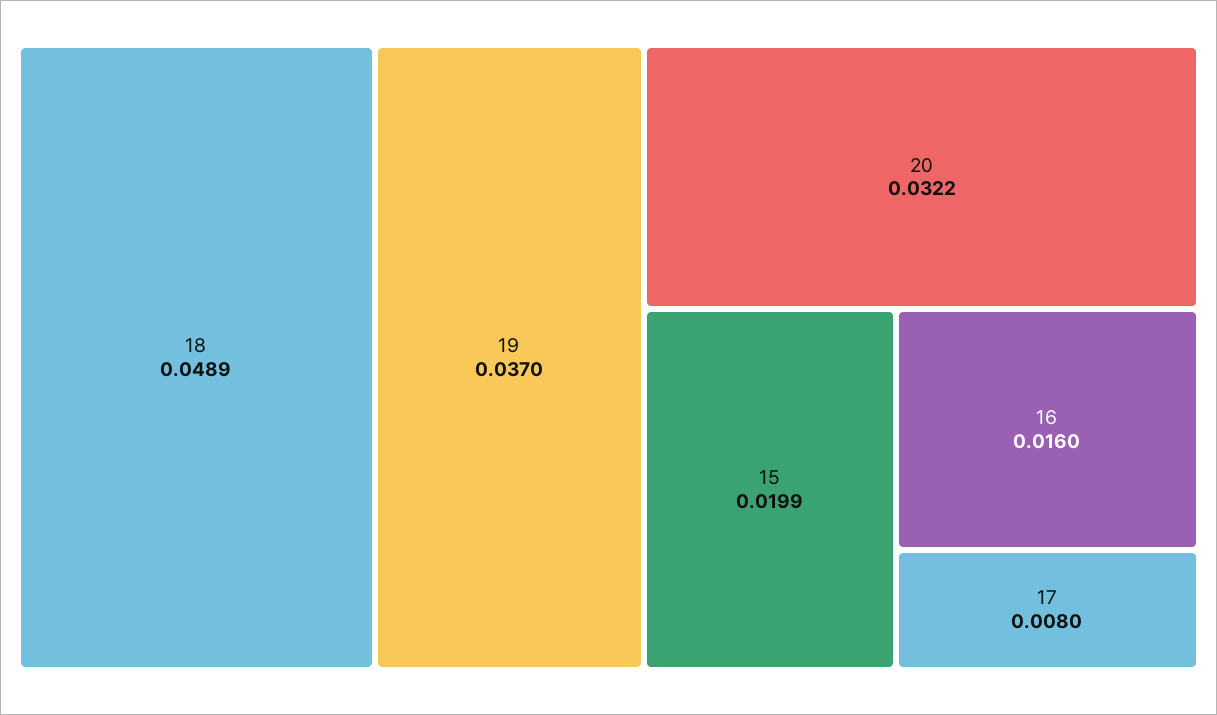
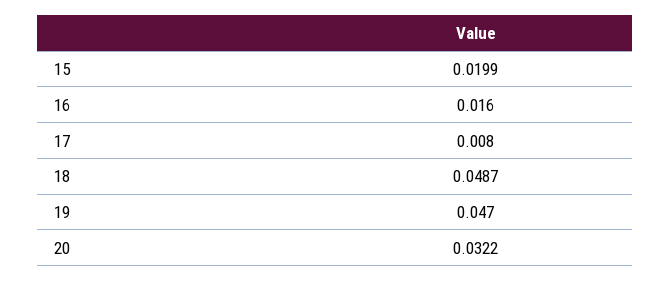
18: 0.0489 -> 0.0487
19: 0.037 -> 0.047

